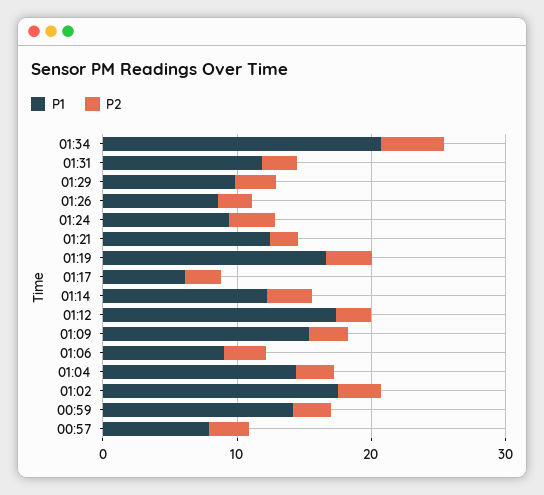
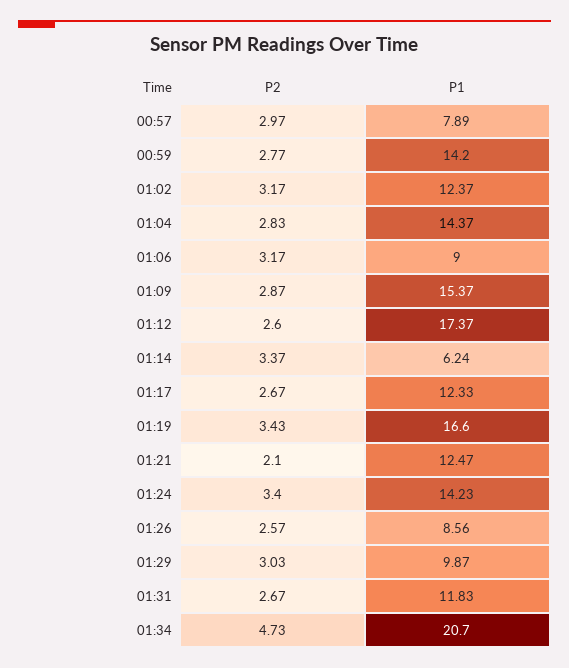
P1, 01:24: 10 -> 14.23
P1, 01:17: 6 -> 12.33
P1, 01:14: 12 -> 6.24
P1, 01:02: 18 -> 12.37

